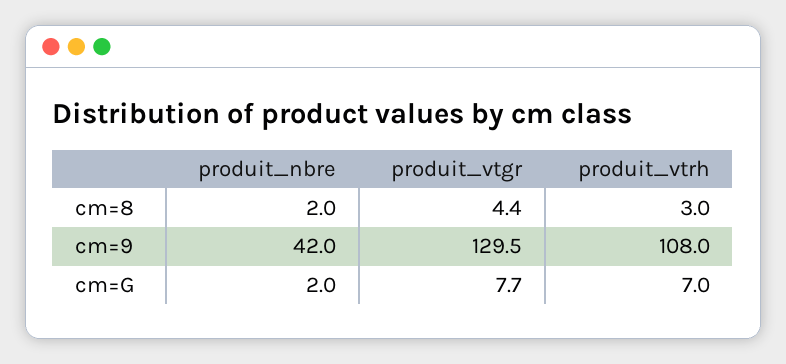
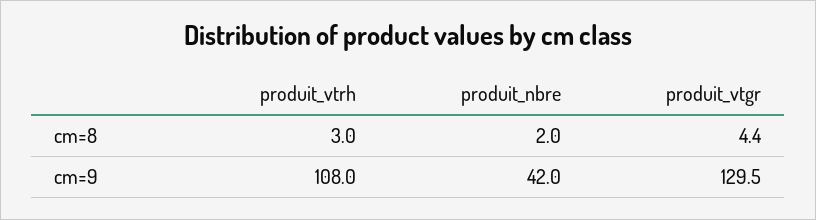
produit_nbre, cm=G: 2 -> none
produit_vtgr, cm=G: 7.7 -> none
produit_vtrh, cm=G: 7 -> none

